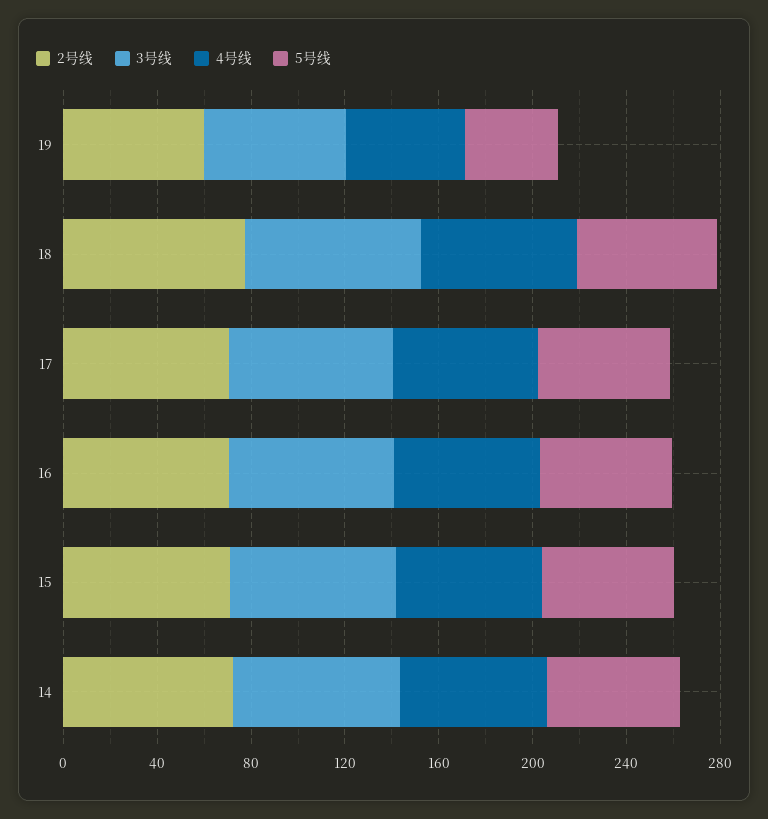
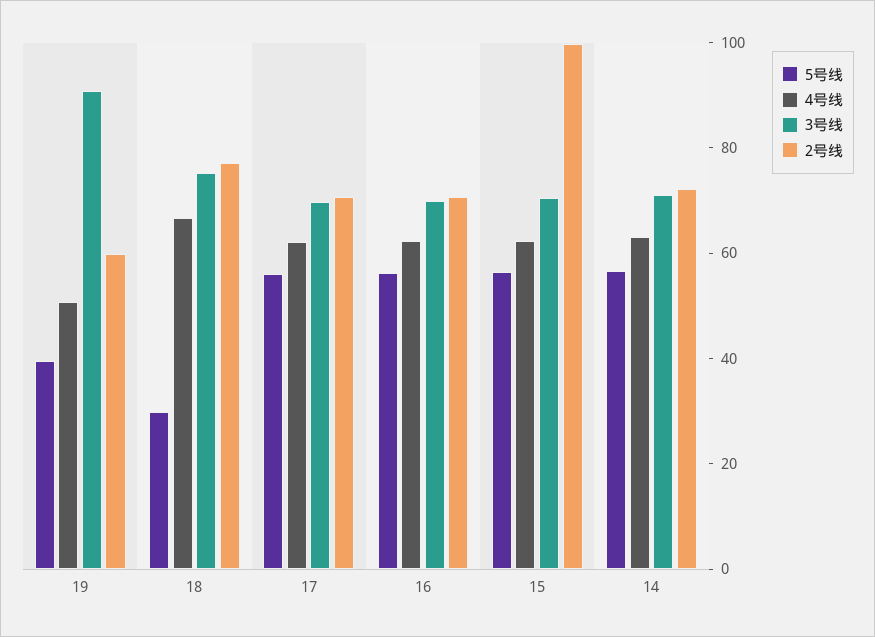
3号线, 19: 60 -> 90
5号线, 18: 60 -> 30
2号线, 15: 70 -> 100

